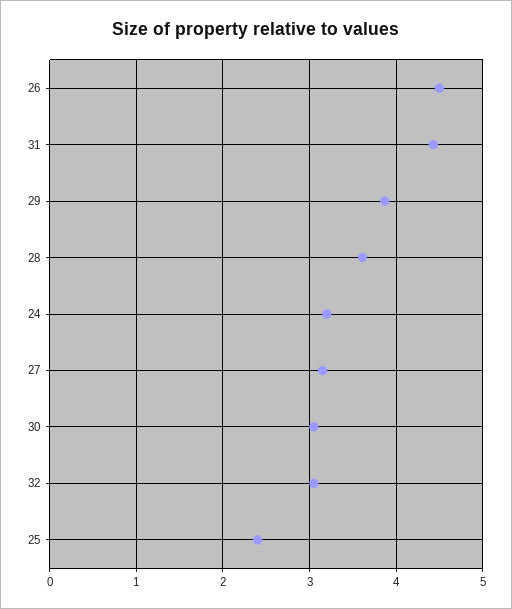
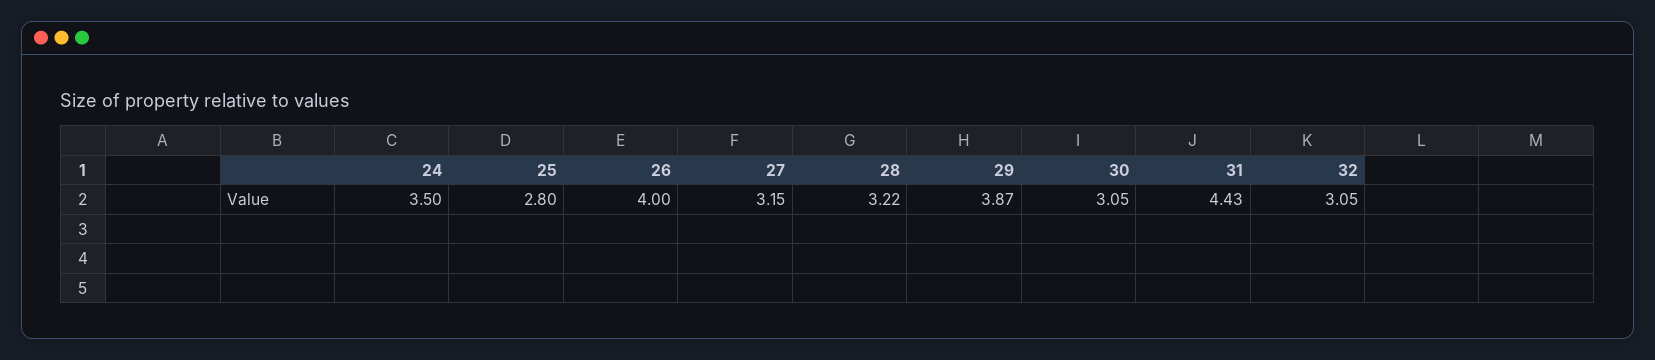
26: 4.5 -> 4
28: 3.6 -> 3.22
24: 3.2 -> 3.5
25: 2.4 -> 2.8

